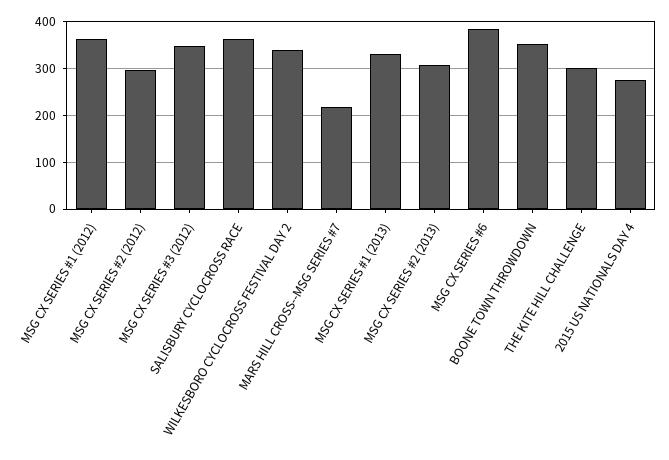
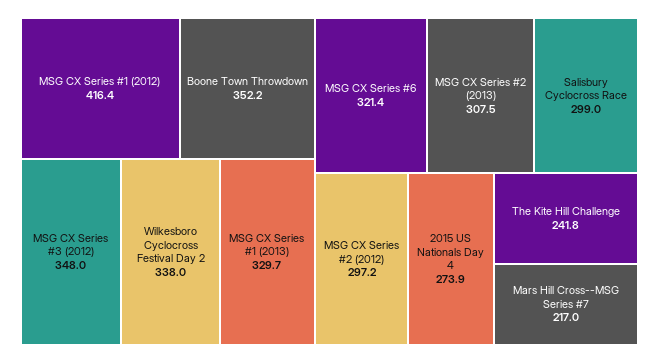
MSG CX SERIES #1 (2012): 360 -> 416.4
SALISBURY CYCLOCROSS RACE: 360 -> 299
MSG CX SERIES #6: 380 -> 321.4
THE KITE HILL CHALLENGE: 300 -> 241.8

